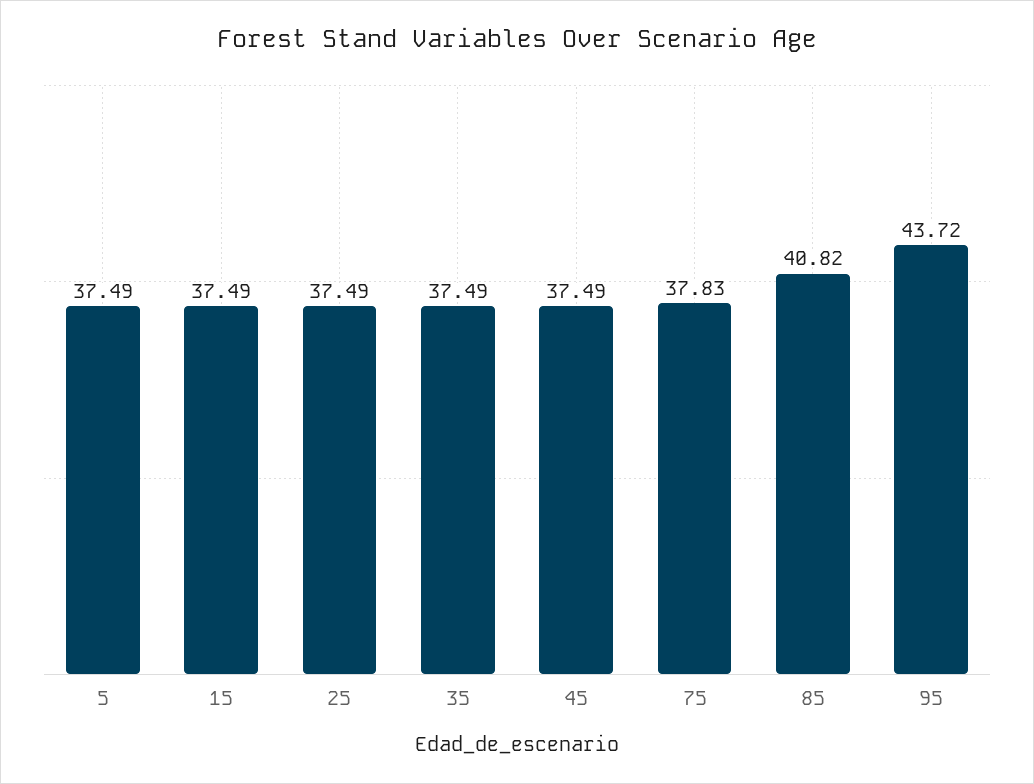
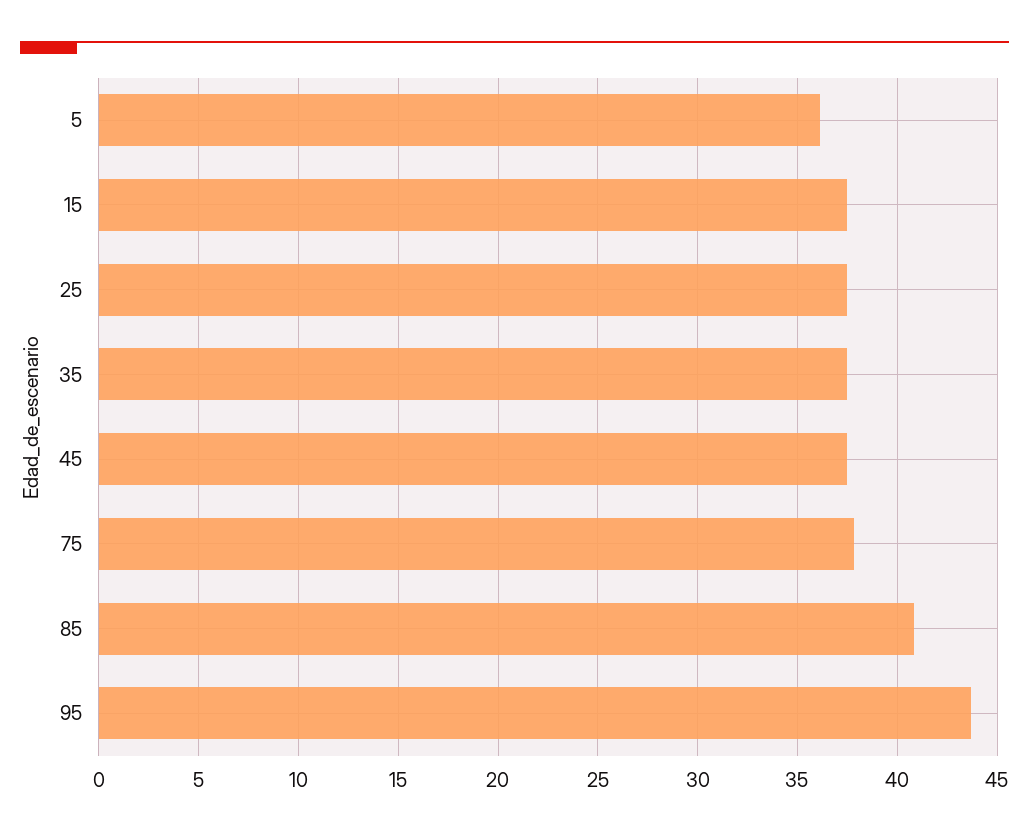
5: 37.49 -> 36

